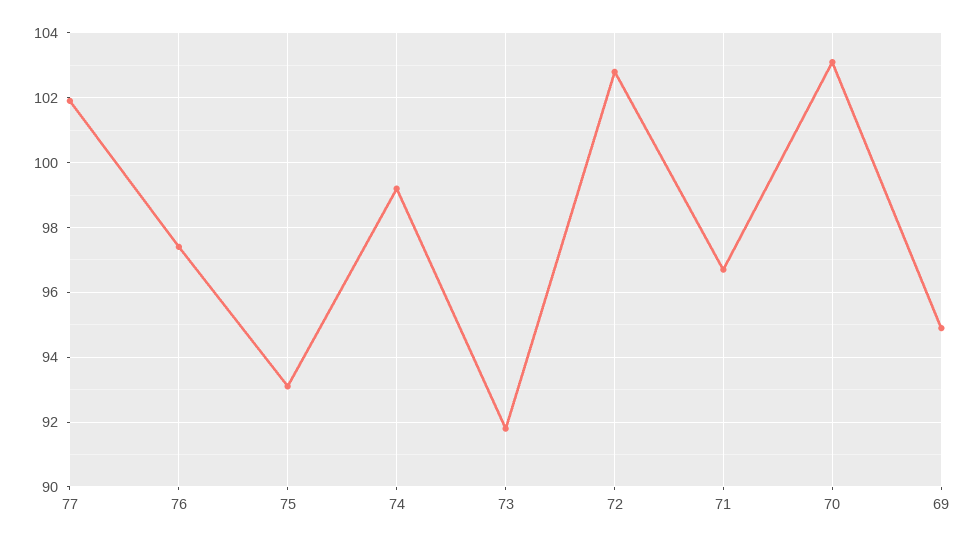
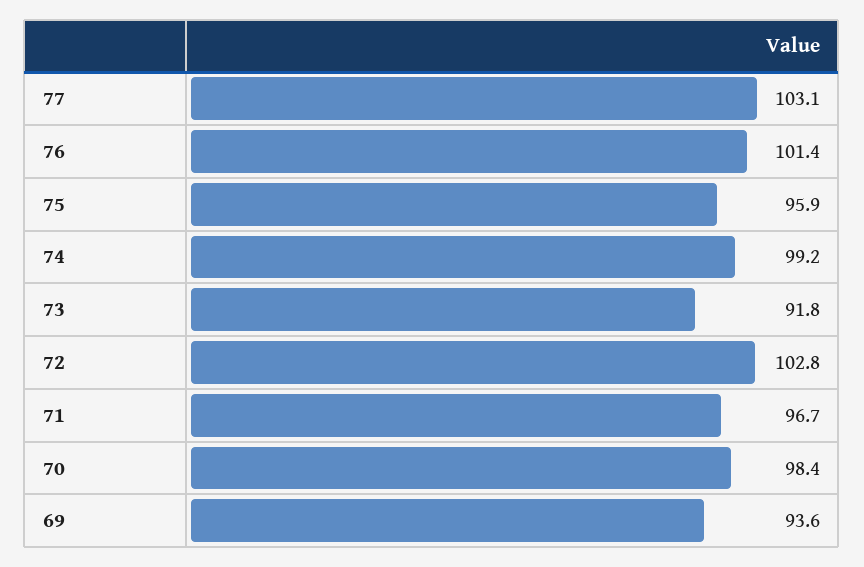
77: 102 -> 103.1
76: 97.5 -> 101.4
75: 93 -> 95.9
70: 103 -> 98.4
69: 95 -> 93.6

